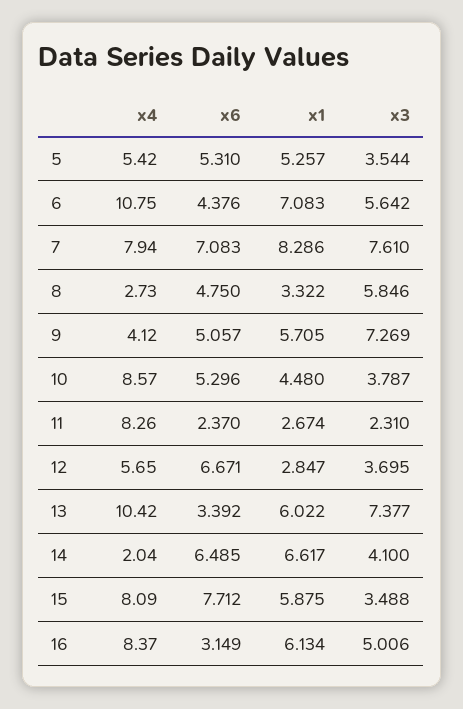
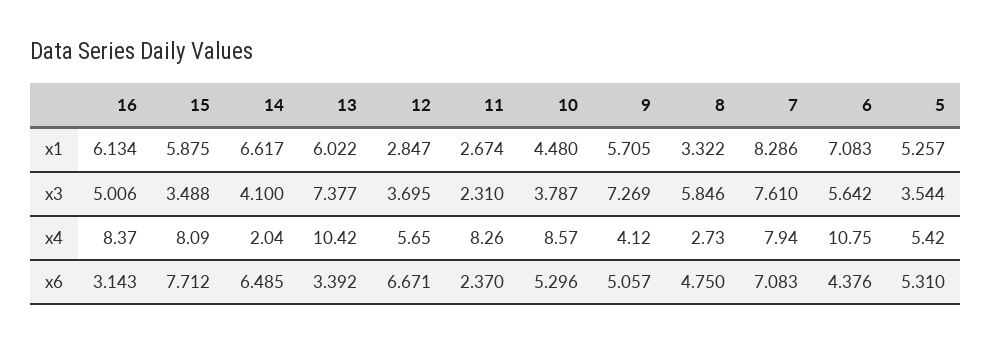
x6, 16: 3.149 -> 3.143

